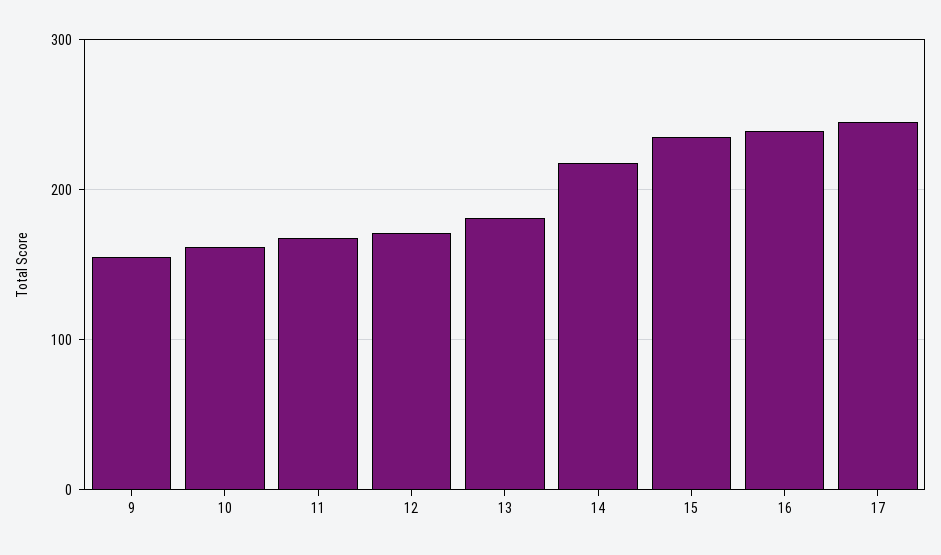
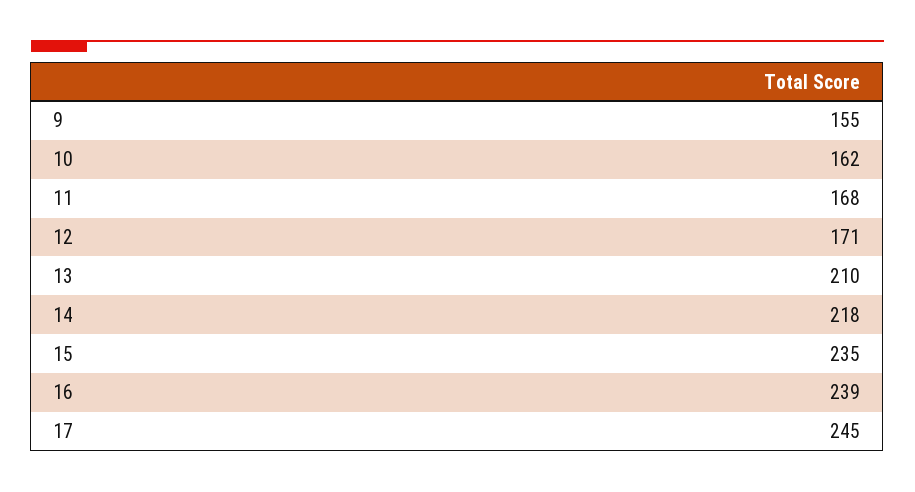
13: 180 -> 210

